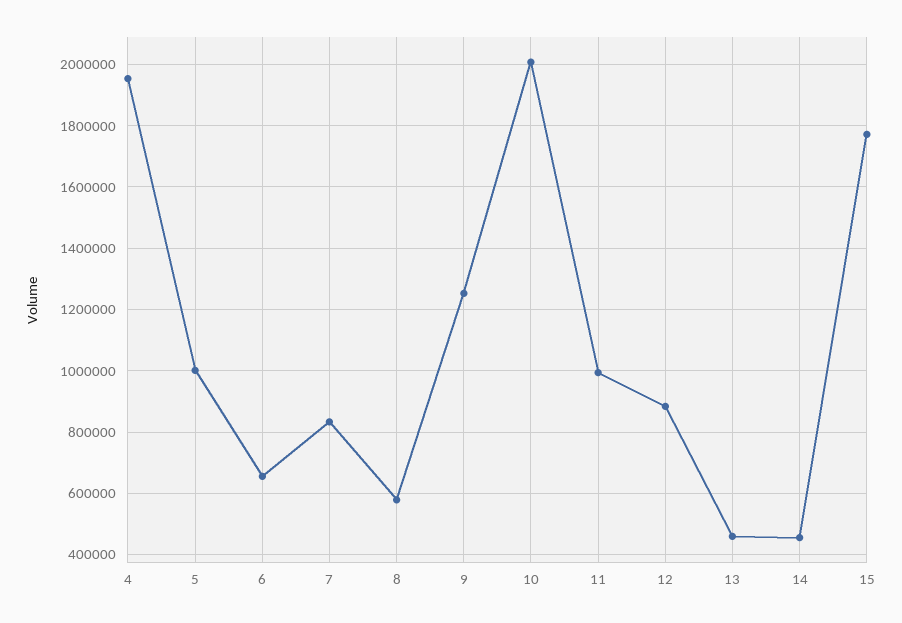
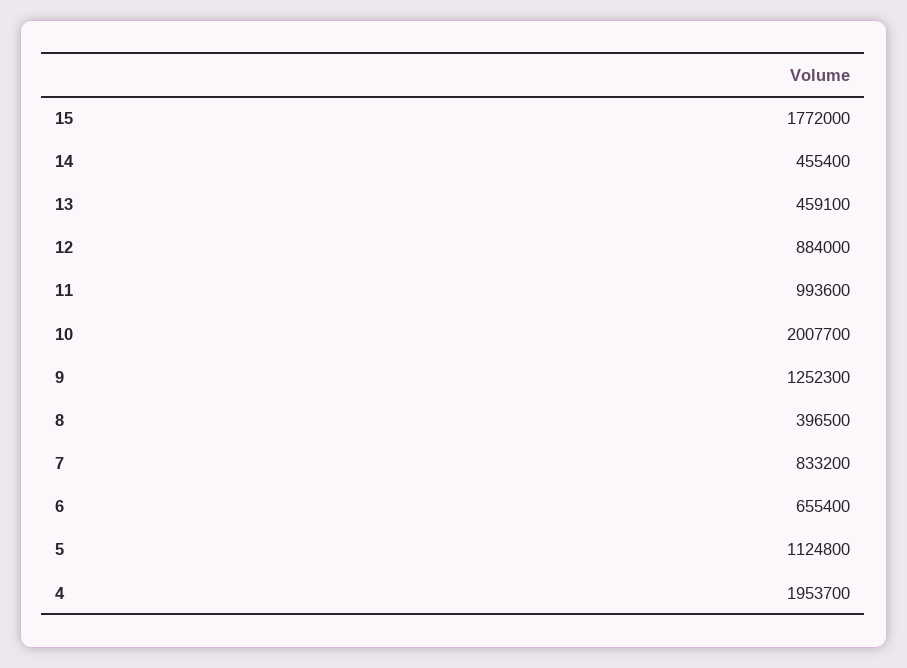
5: 1000000 -> 1124800
8: 580000 -> 396500

